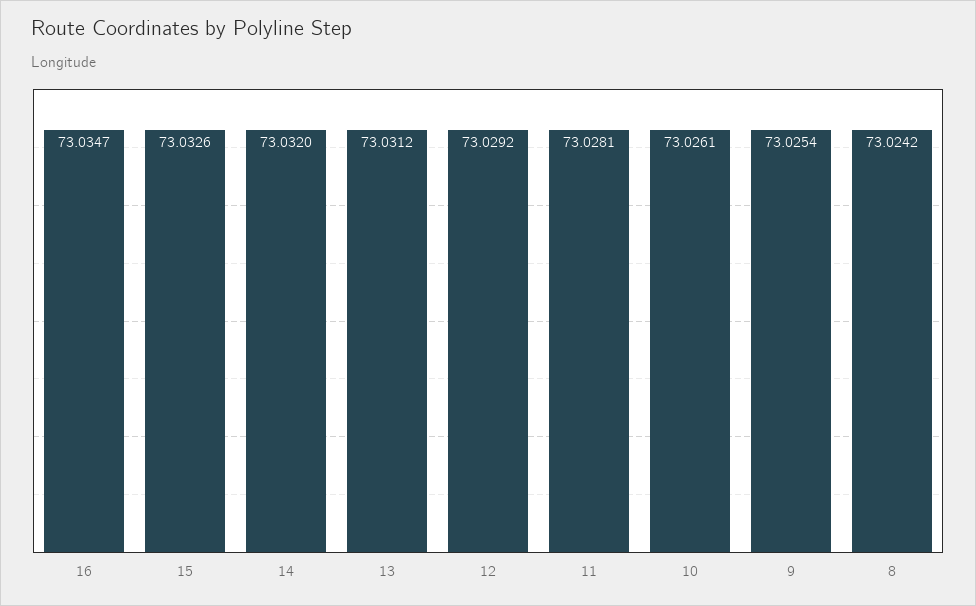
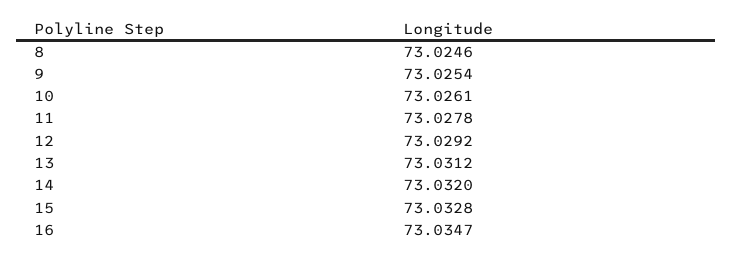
15: 73.0326 -> 73.0328
11: 73.0281 -> 73.0278
8: 73.0242 -> 73.0246

